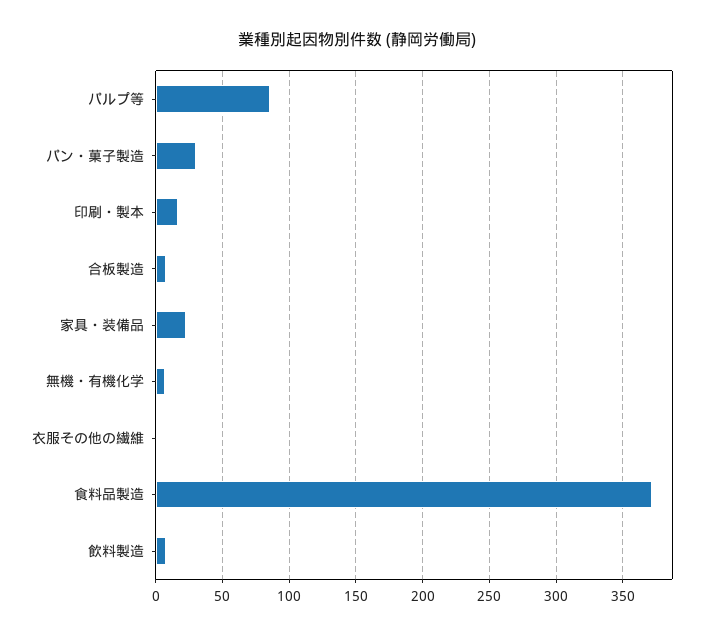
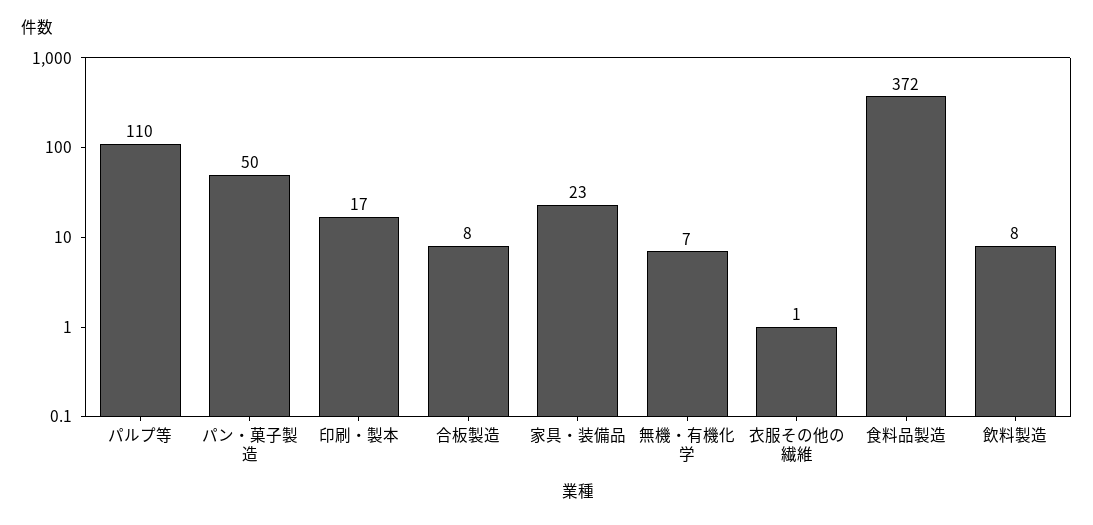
パルプ等: 85 -> 110
パン・菓子製造: 30 -> 50

